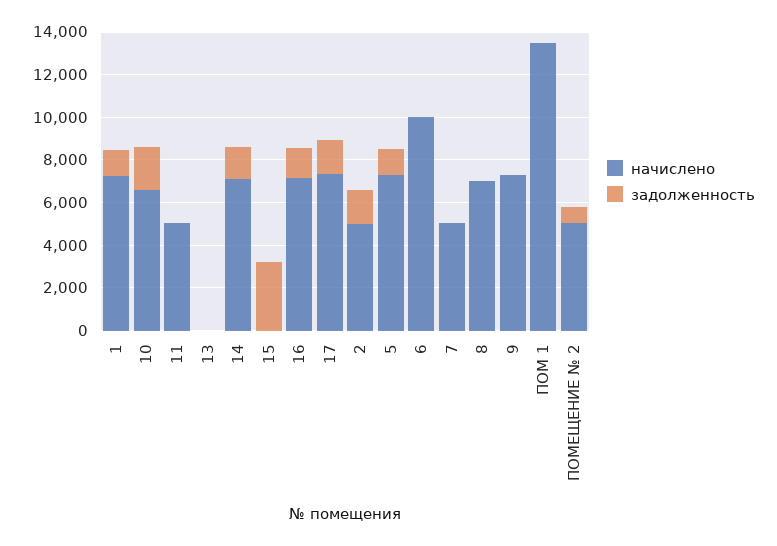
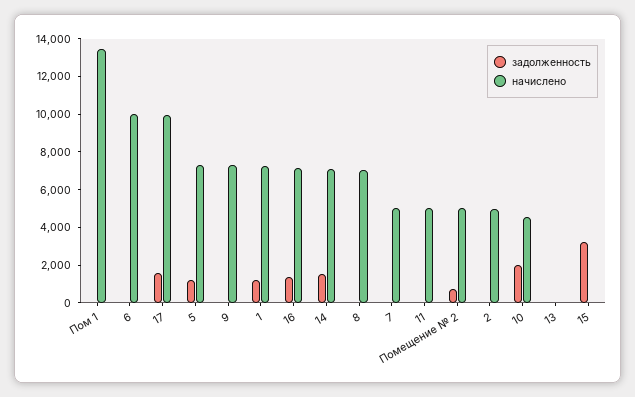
начислено, 10: 6500 -> 4500
начислено, 17: 7500 -> 10000
задолженность, 2: 1500 -> 0

